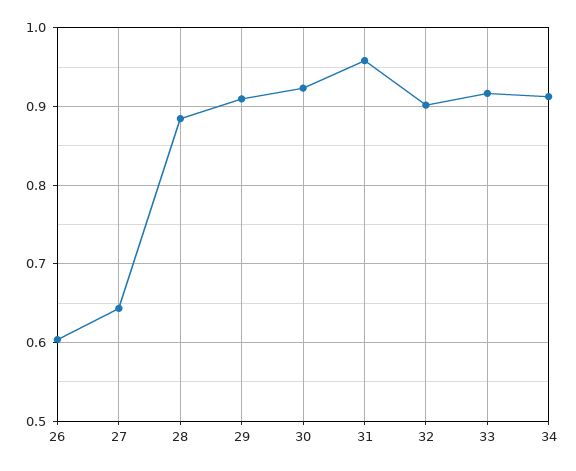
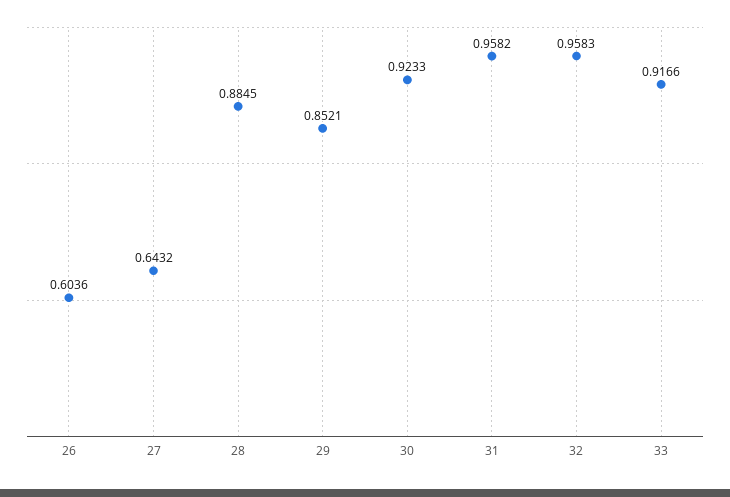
29: 0.91 -> 0.8521
32: 0.9 -> 0.9583
34: 0.91 -> none

